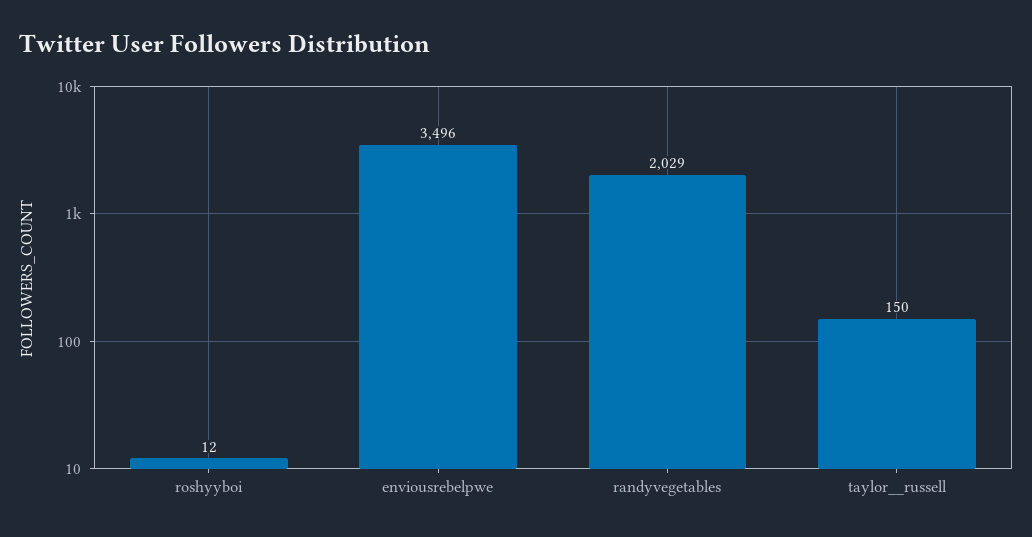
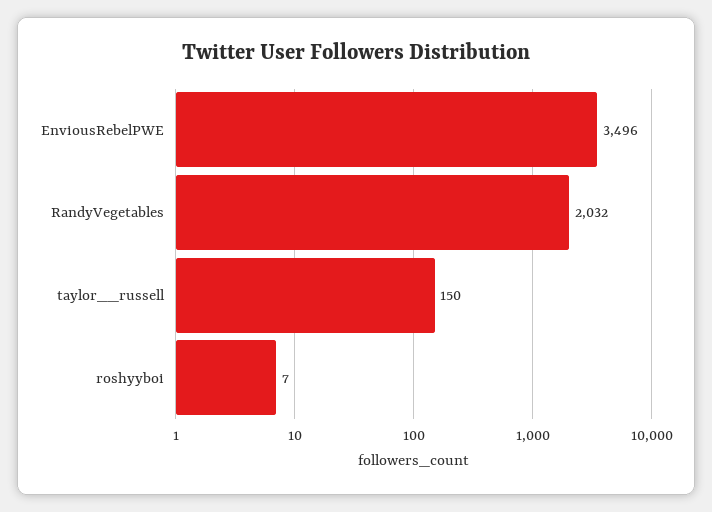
roshyyboi: 12 -> 7
randyvegetables: 2029 -> 2032

